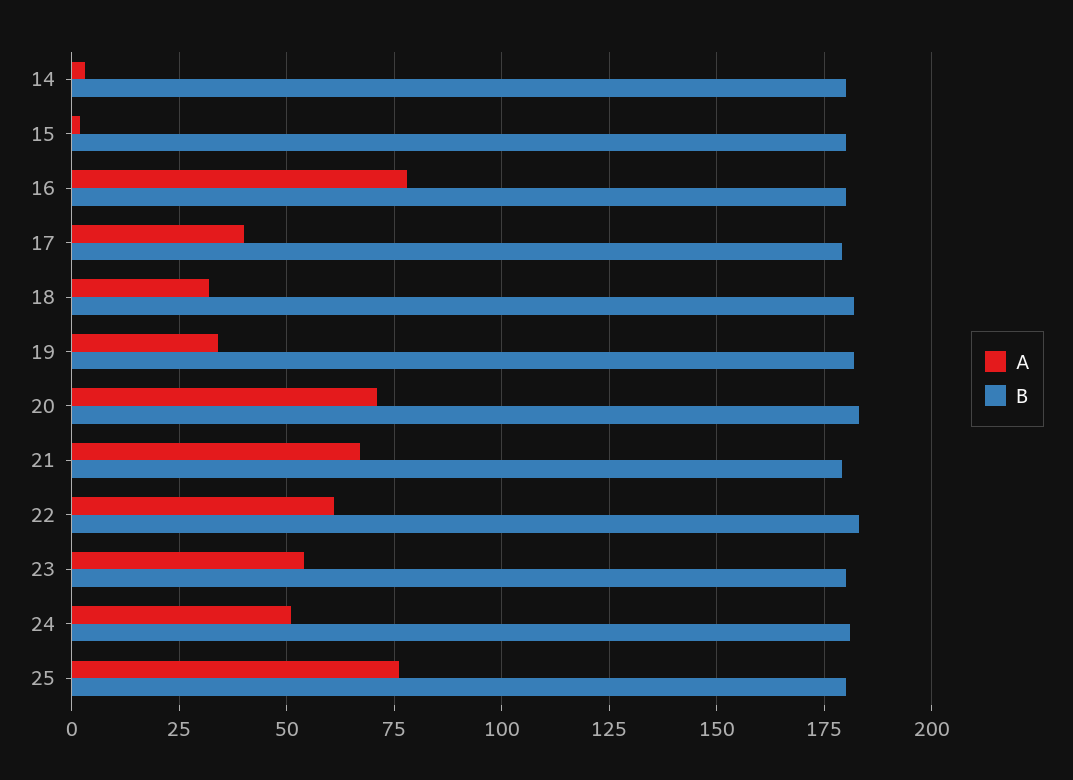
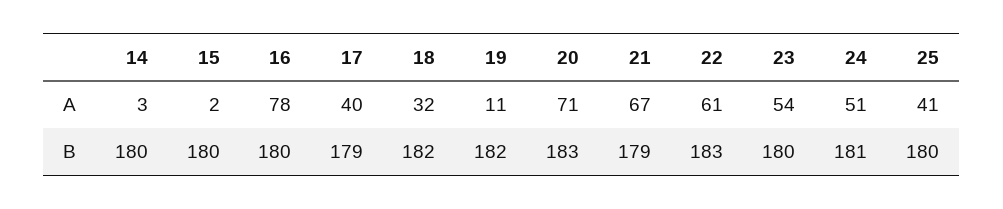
A, 19: 35 -> 11
A, 25: 75 -> 41

